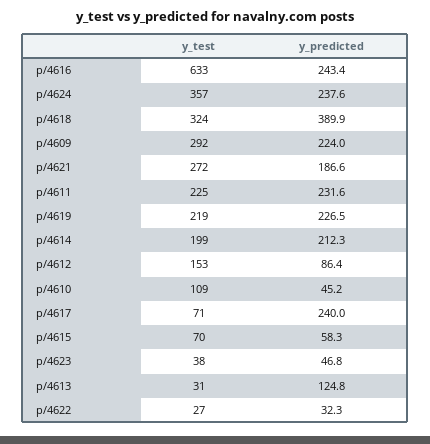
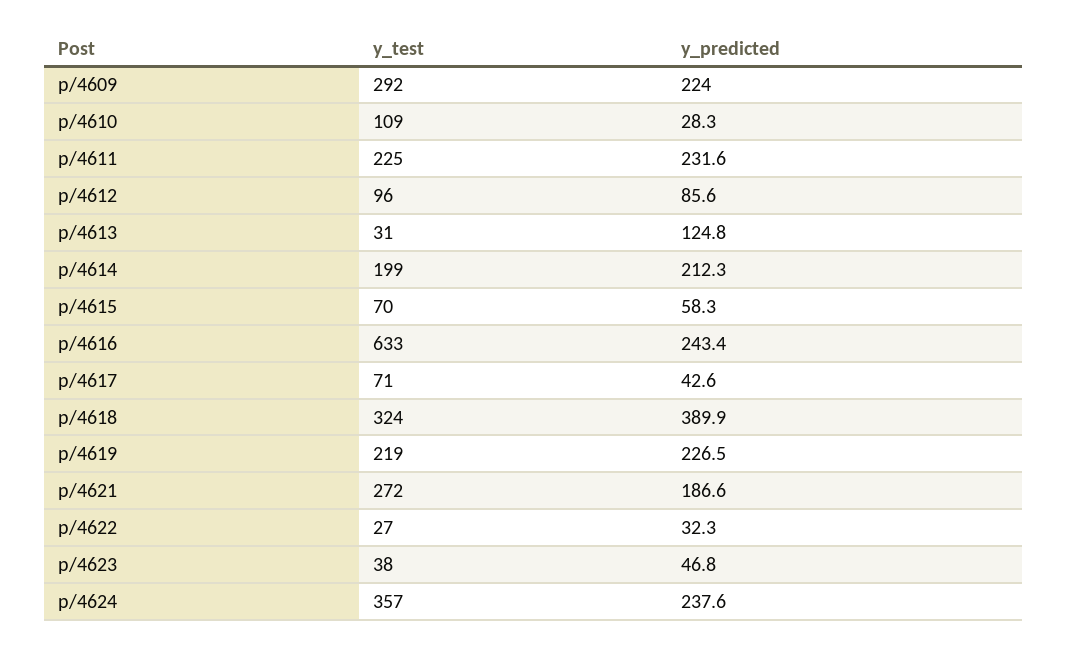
y_test, p/4612: 153 -> 96
y_predicted, p/4612: 86.4 -> 85.6
y_predicted, p/4610: 45.2 -> 28.3
y_predicted, p/4617: 240 -> 42.6

